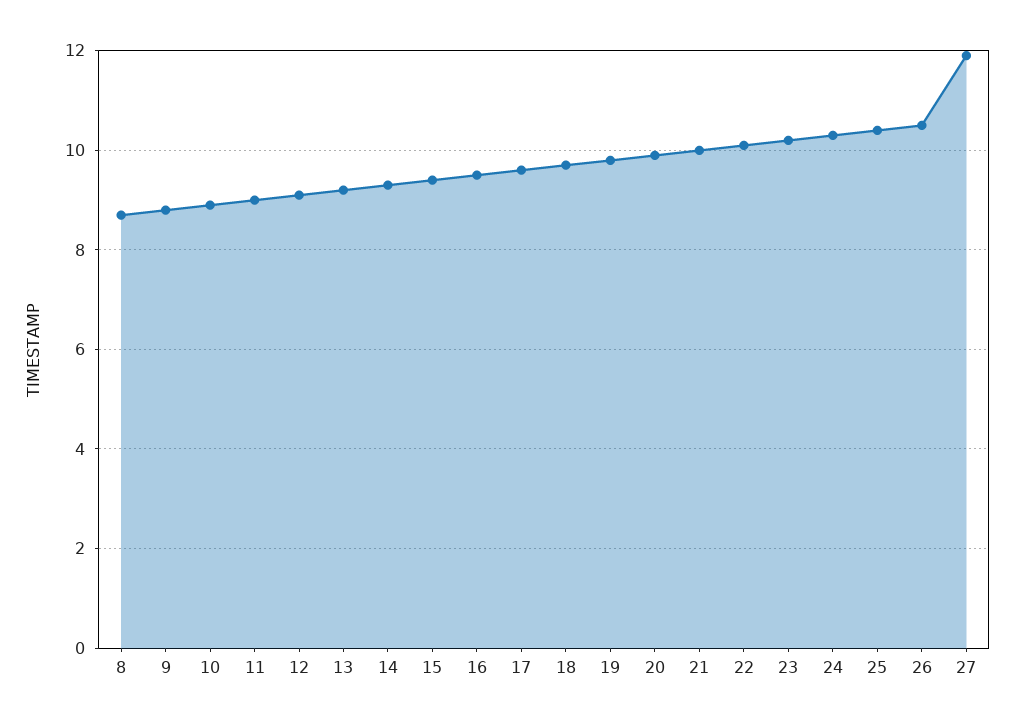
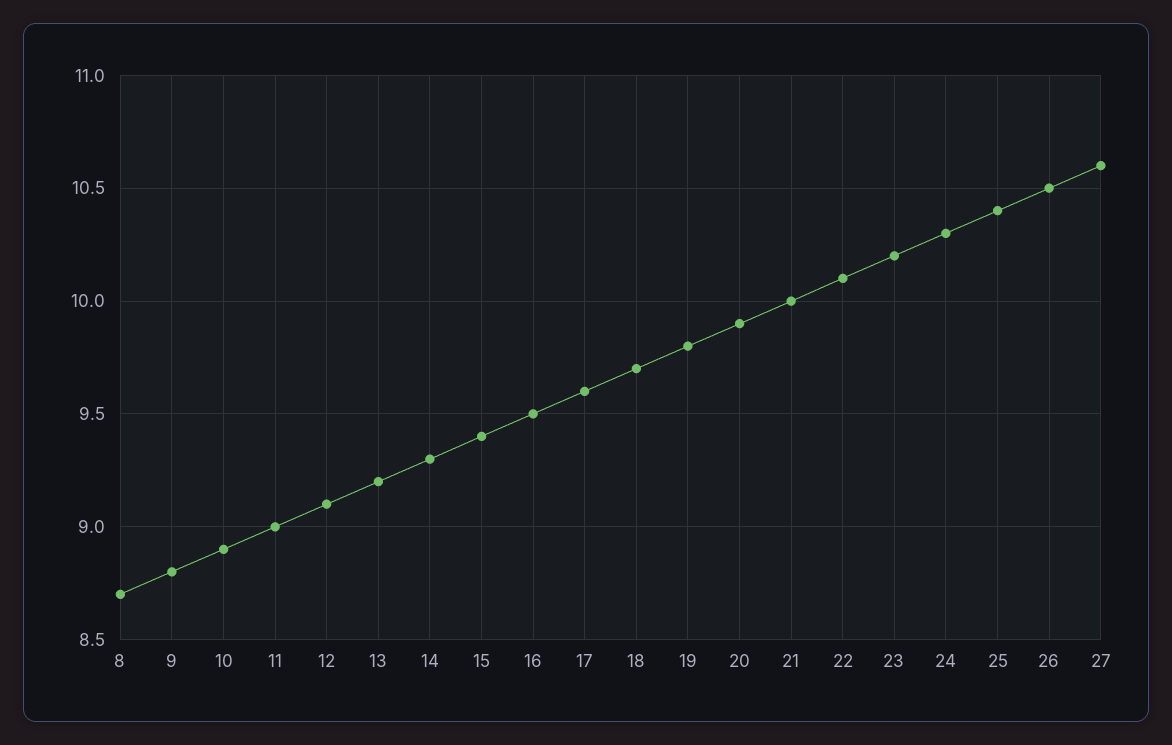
27: 12 -> 10.6

